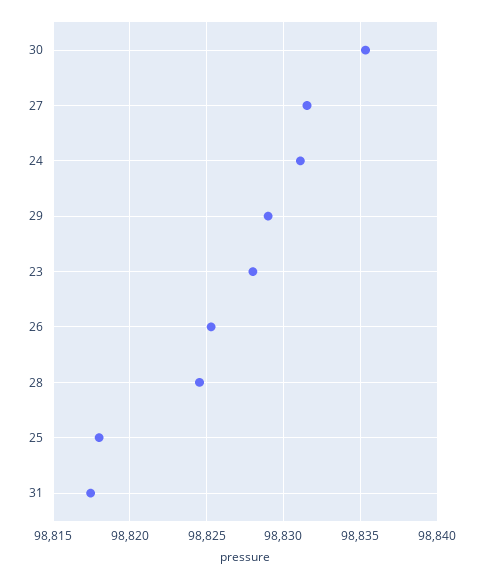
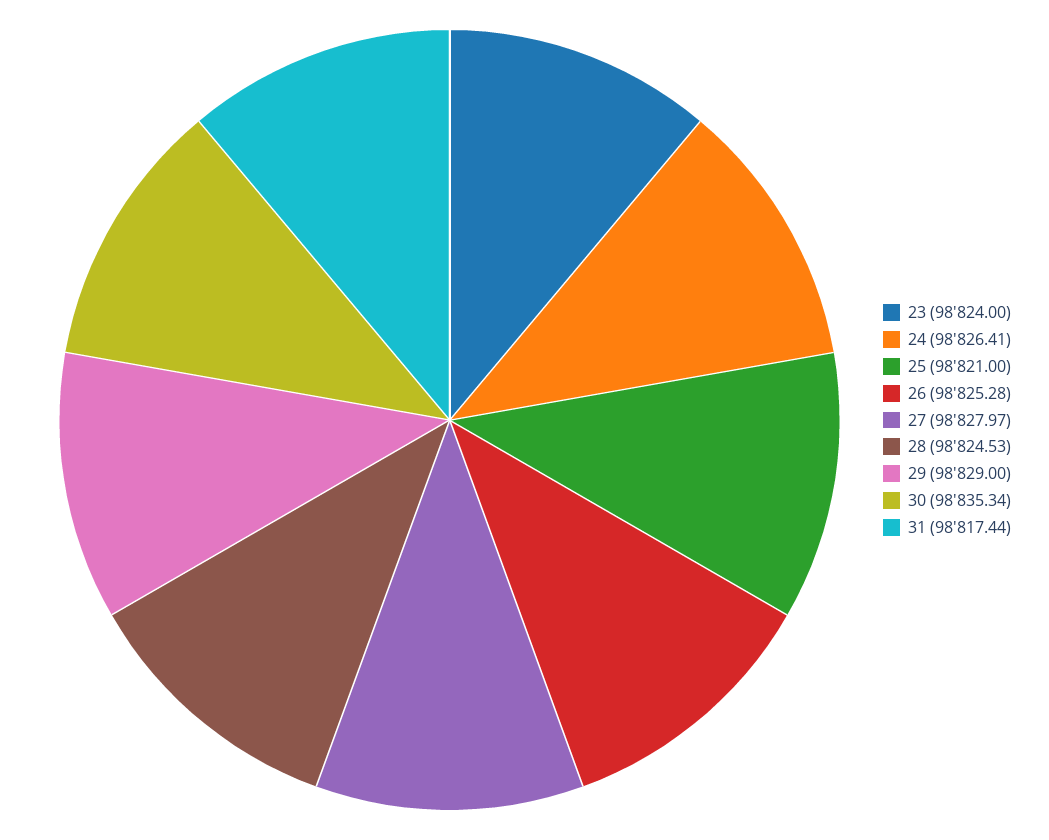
27: 98831.5 -> 98827.97
24: 98831 -> 98826.41
23: 98828 -> 98824
25: 98818 -> 98821

